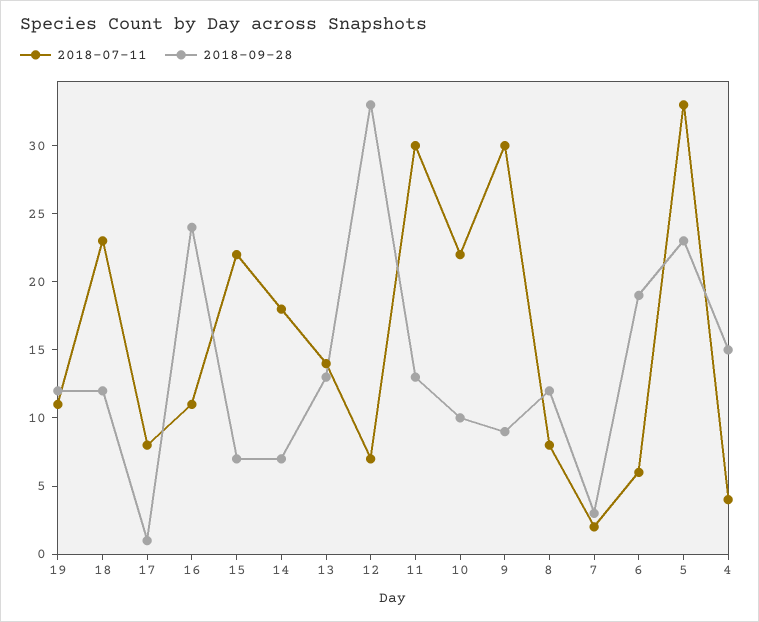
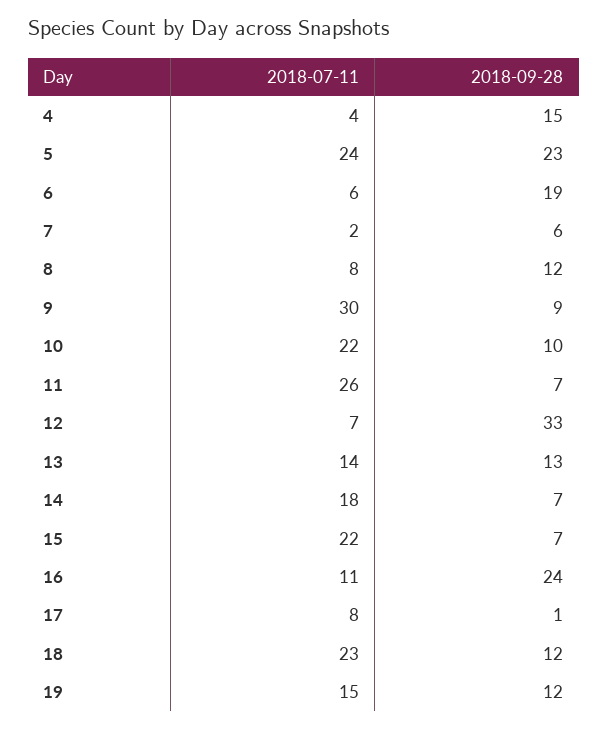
2018-07-11, 19: 11 -> 15
2018-07-11, 11: 30 -> 26
2018-09-28, 11: 13 -> 7
2018-09-28, 7: 3 -> 6
2018-07-11, 5: 33 -> 24

